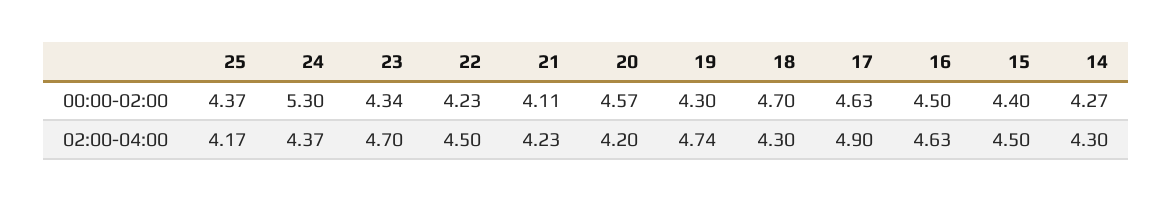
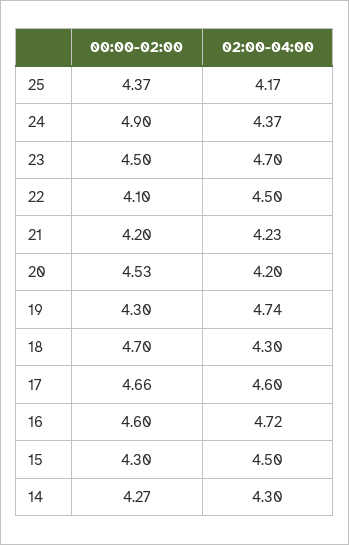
24, 00:00-02:00: 5.3 -> 4.9
23, 00:00-02:00: 4.34 -> 4.5
22, 00:00-02:00: 4.23 -> 4.1
21, 00:00-02:00: 4.11 -> 4.2
20, 00:00-02:00: 4.57 -> 4.53
17, 00:00-02:00: 4.63 -> 4.66
16, 00:00-02:00: 4.5 -> 4.6
15, 00:00-02:00: 4.4 -> 4.3
17, 02:00-04:00: 4.9 -> 4.6
16, 02:00-04:00: 4.63 -> 4.72

